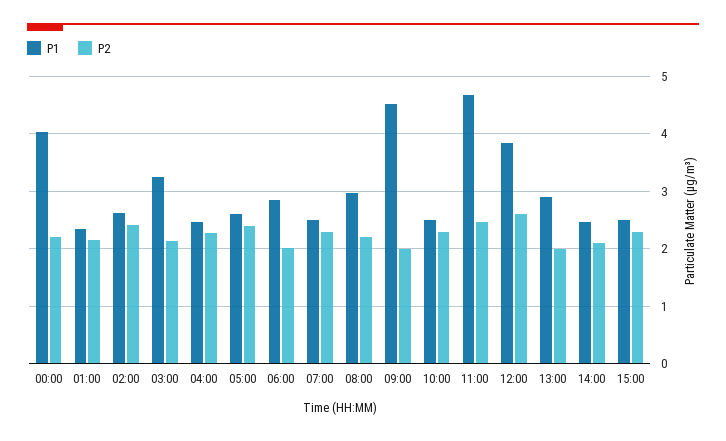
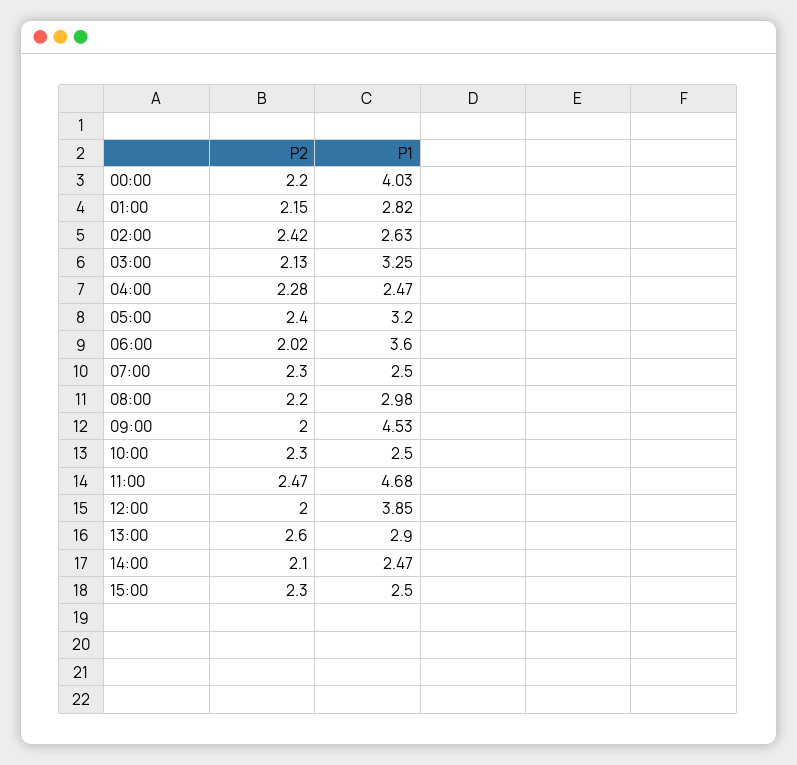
P1, 01:00: 2.4 -> 2.82
P1, 05:00: 2.6 -> 3.2
P1, 06:00: 2.8 -> 3.6
P2, 12:00: 2.6 -> 2
P2, 13:00: 2 -> 2.6

